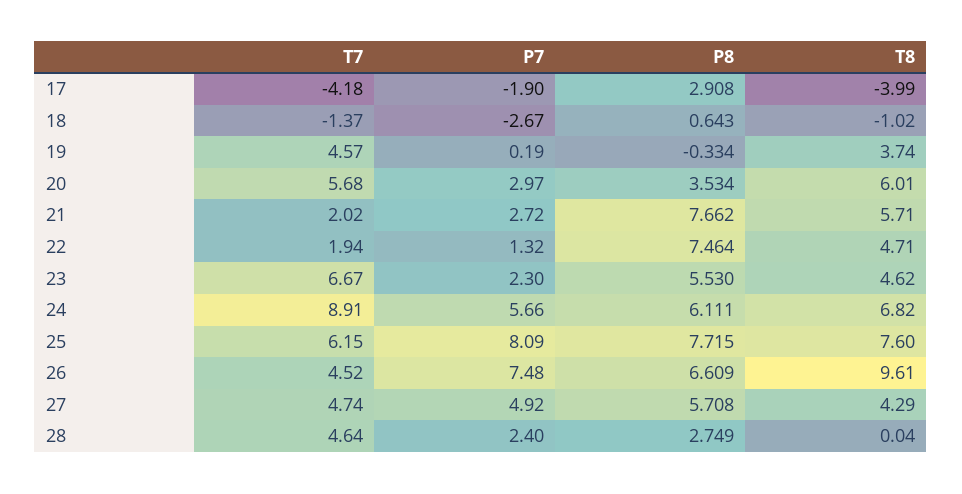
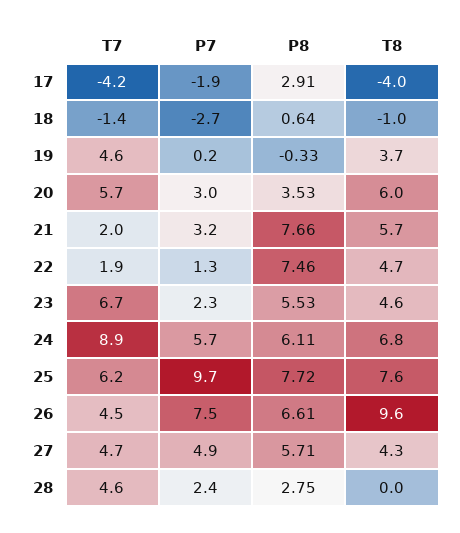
P7, 21: 2.72 -> 3.2
P7, 25: 8.09 -> 9.7

